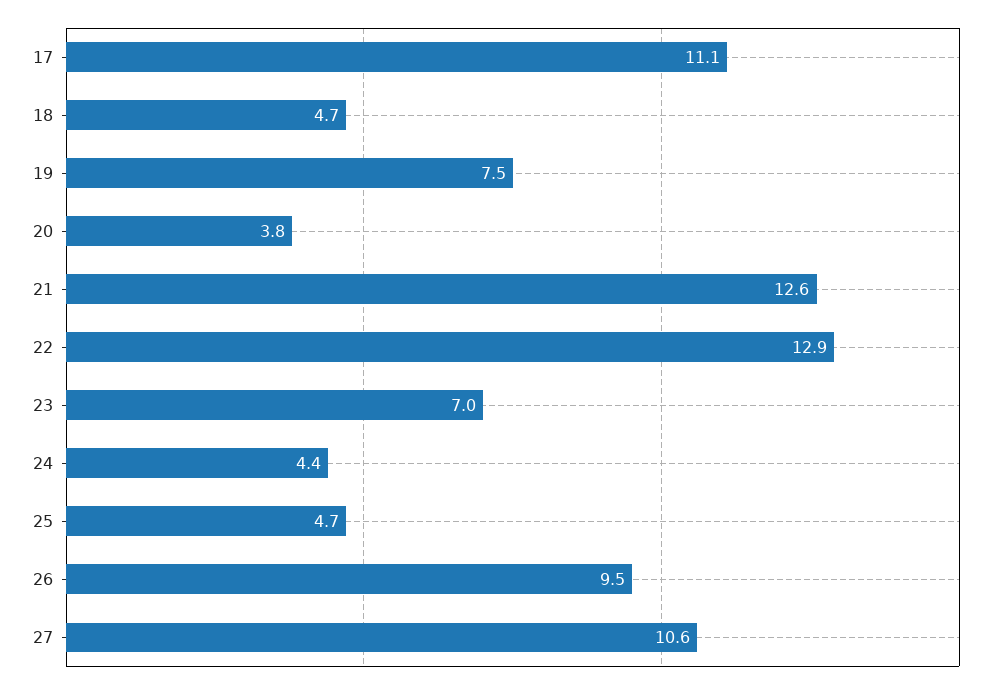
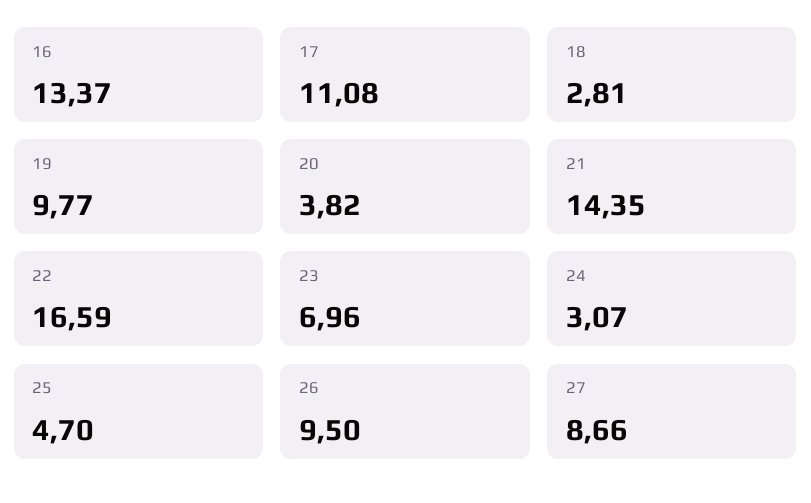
18: 4.7 -> 2.81
19: 7.5 -> 9.77
21: 12.6 -> 14.35
22: 12.9 -> 16.59
24: 4.4 -> 3.07
27: 10.6 -> 8.66
16: none -> 13.37

